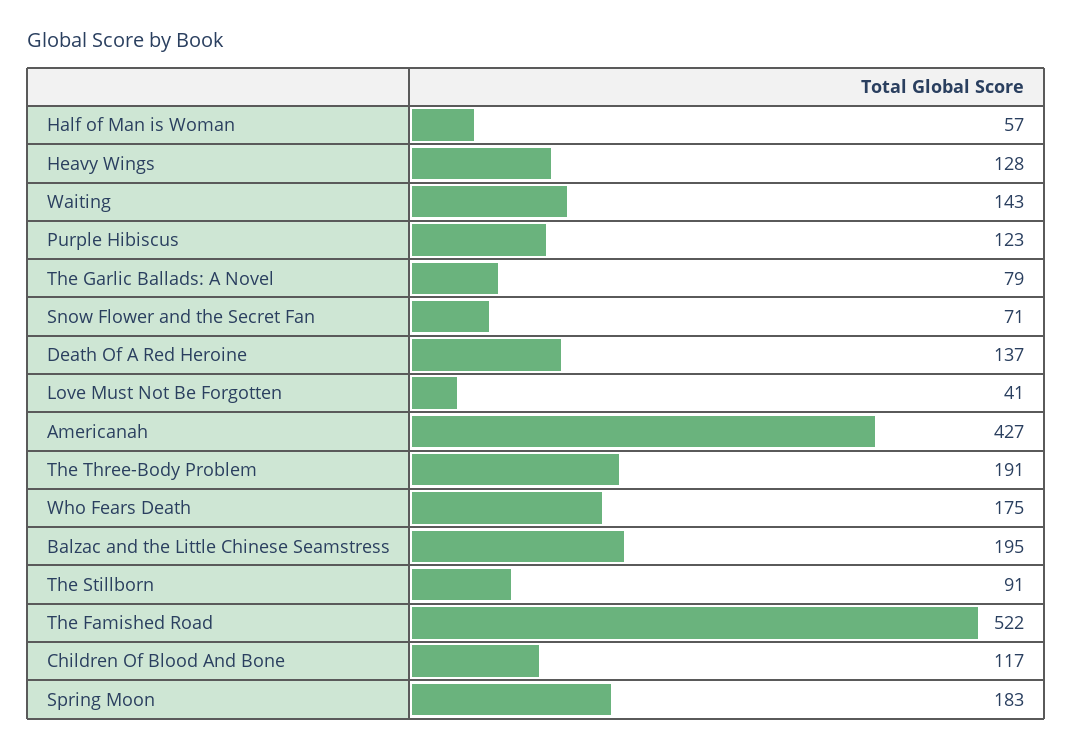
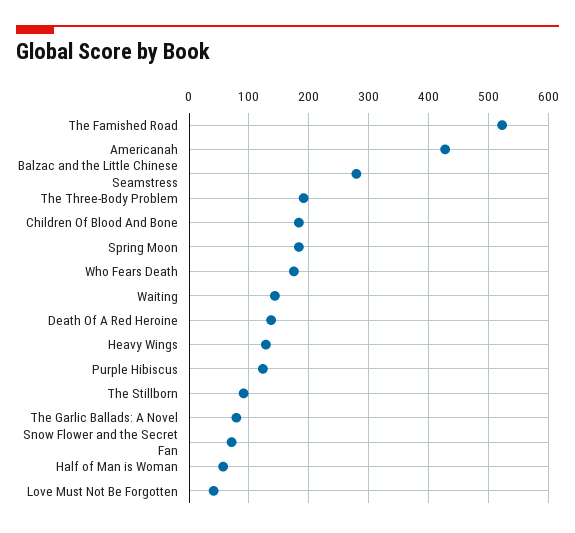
Balzac and the Little Chinese Seamstress: 195 -> 280
Children Of Blood And Bone: 117 -> 180

